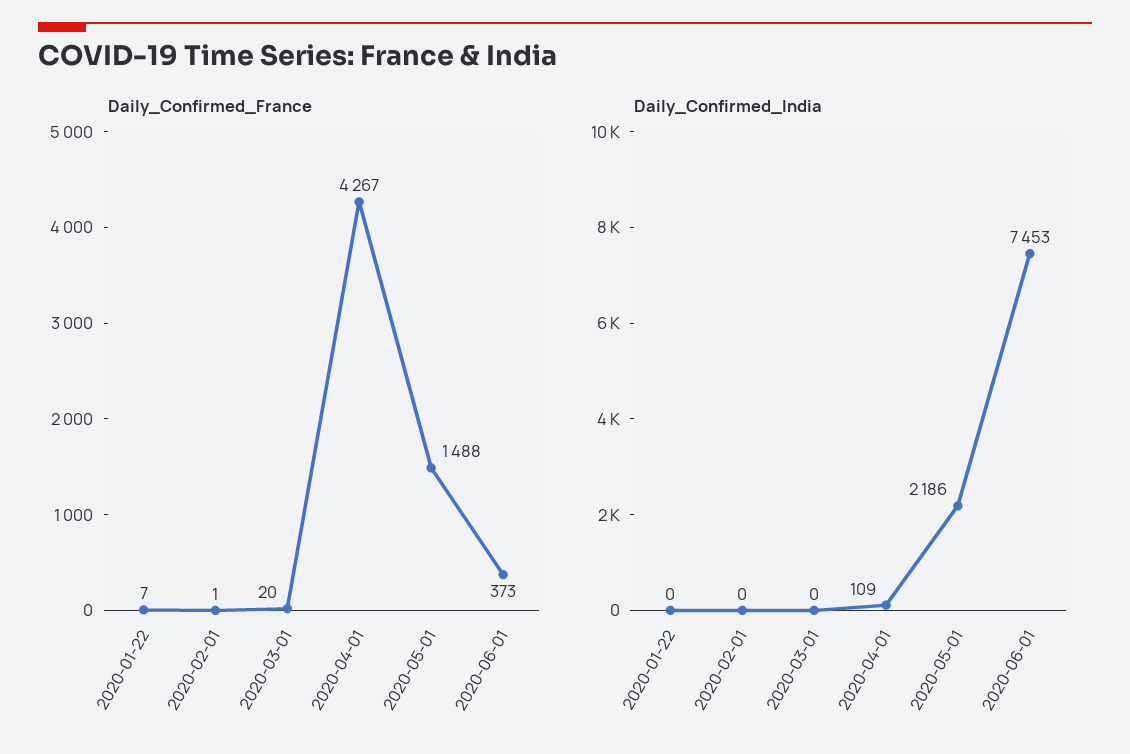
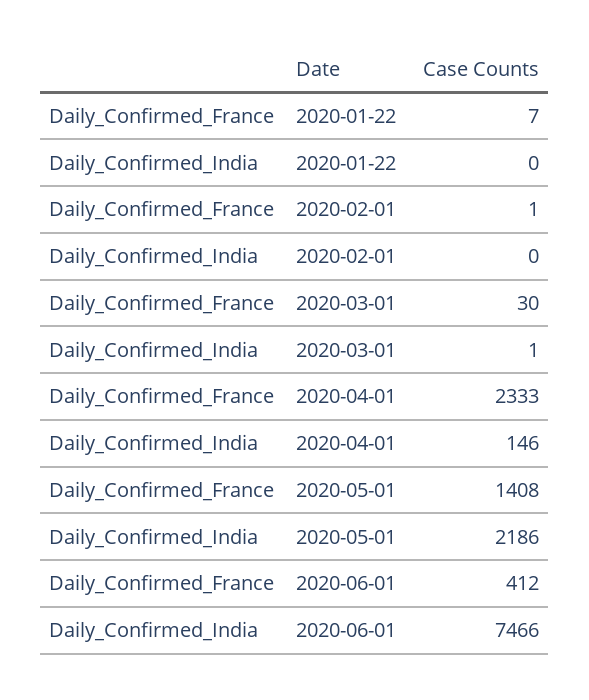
Daily_Confirmed_France, 2020-03-01: 20 -> 30
Daily_Confirmed_France, 2020-04-01: 4267 -> 2333
Daily_Confirmed_France, 2020-05-01: 1488 -> 1408
Daily_Confirmed_France, 2020-06-01: 373 -> 412
Daily_Confirmed_India, 2020-03-01: 0 -> 1
Daily_Confirmed_India, 2020-04-01: 109 -> 146
Daily_Confirmed_India, 2020-06-01: 7453 -> 7466

